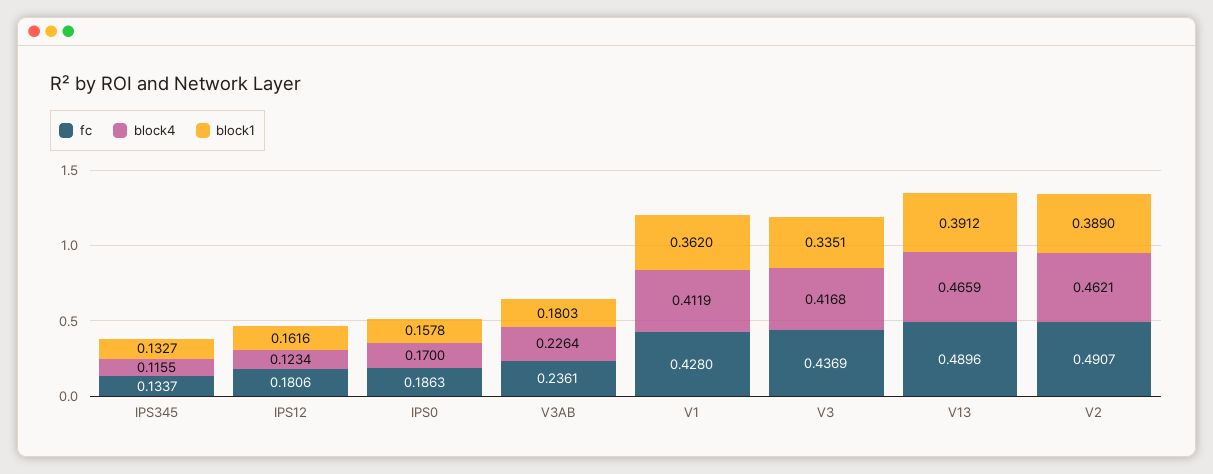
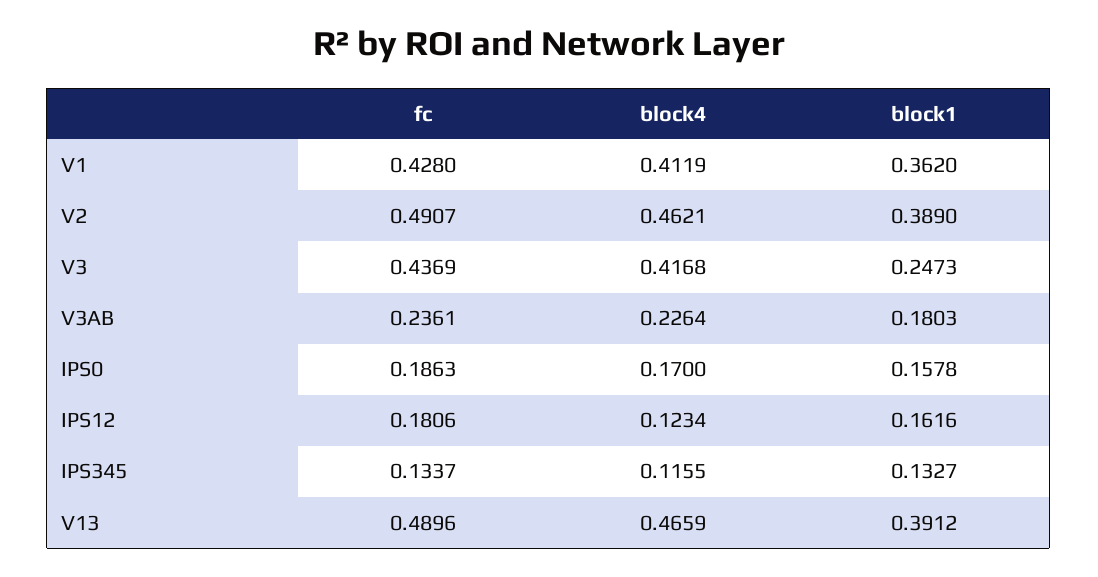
block1, V3: 0.3351 -> 0.2473

